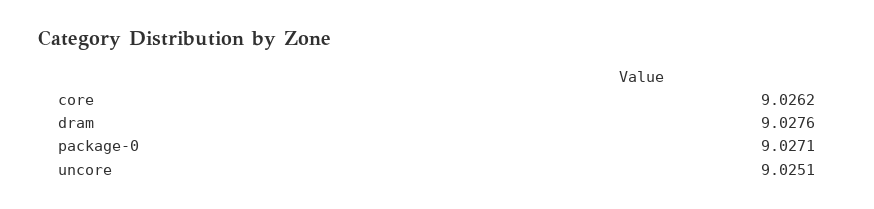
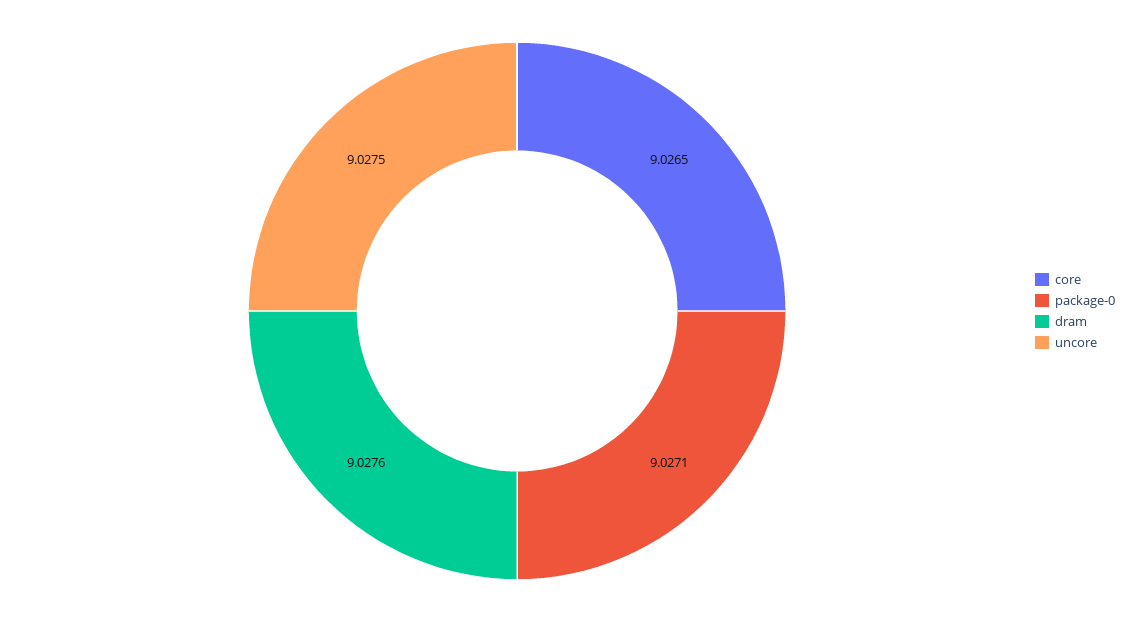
core: 9.0262 -> 9.0265
uncore: 9.0251 -> 9.0275

